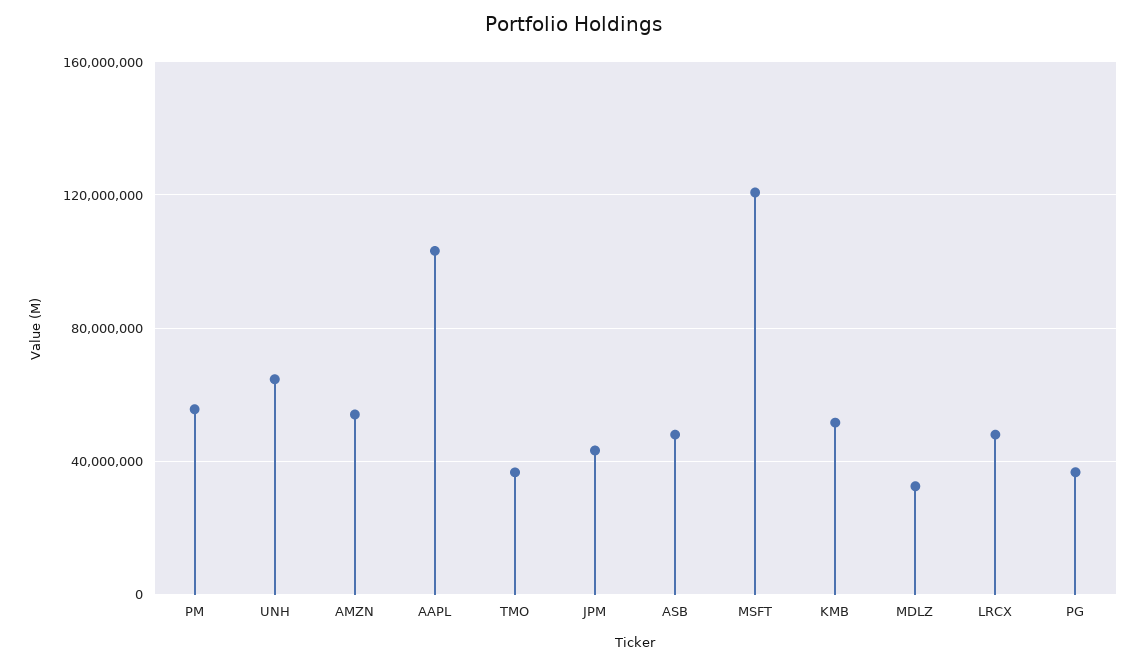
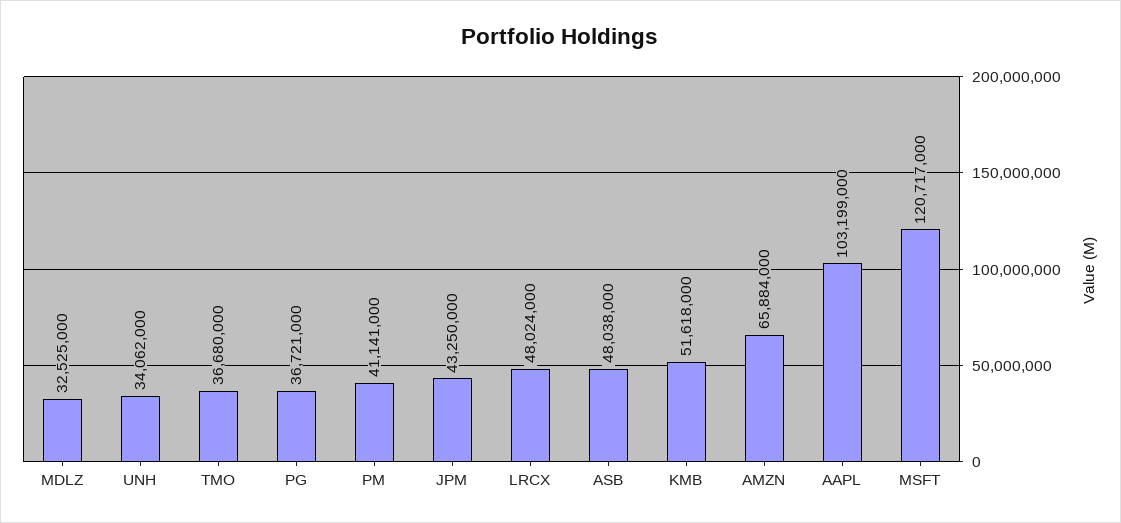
PM: 55000000 -> 41141000
UNH: 65000000 -> 34062000
AMZN: 55000000 -> 65884000

